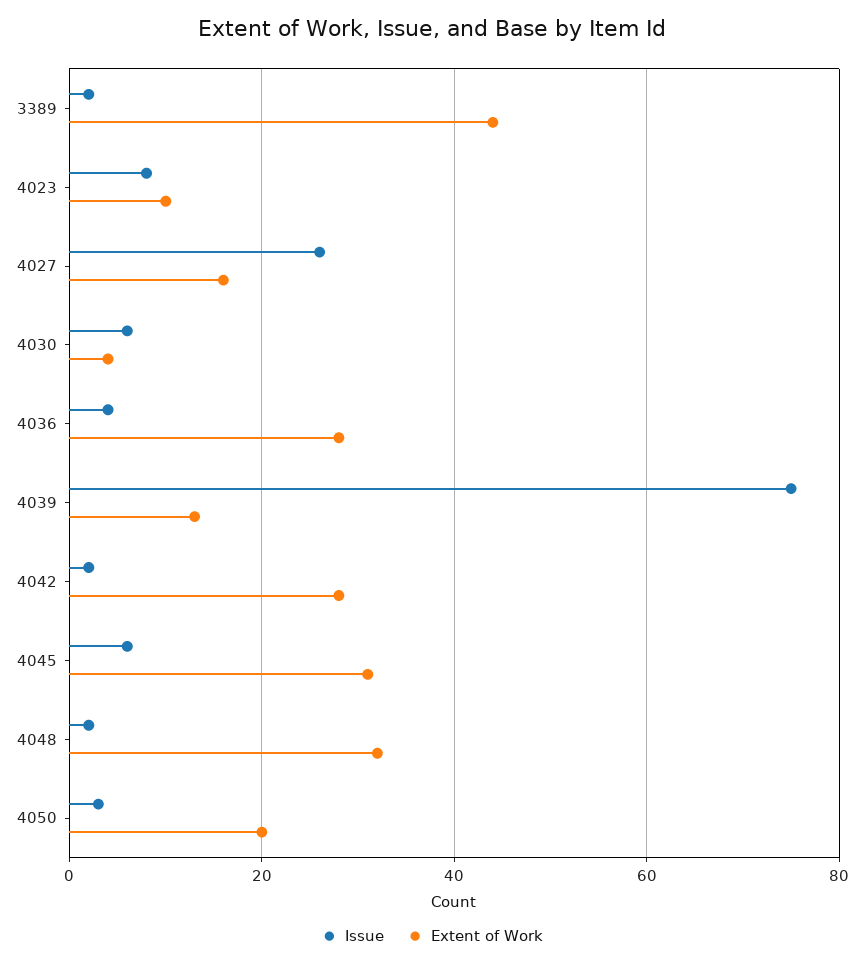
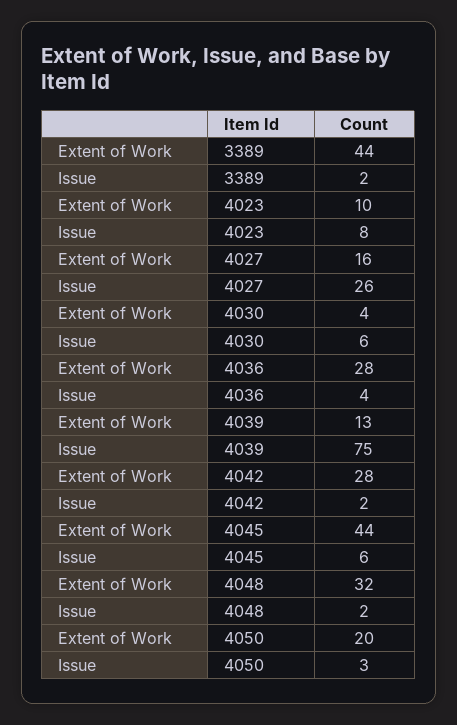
Extent of Work, 4045: 30 -> 44

